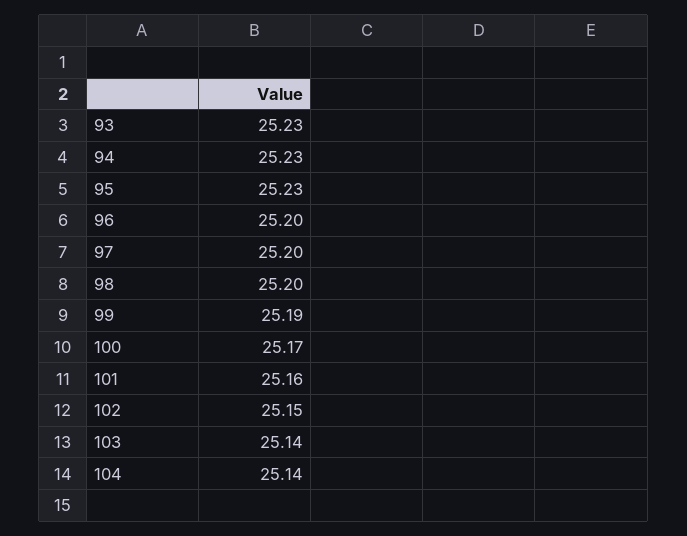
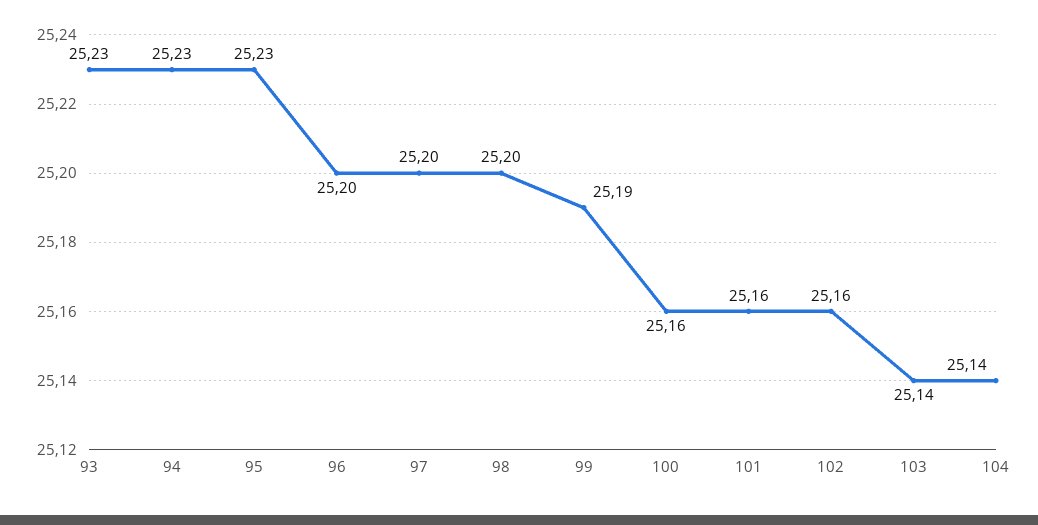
100: 25.17 -> 25.16
102: 25.15 -> 25.16

